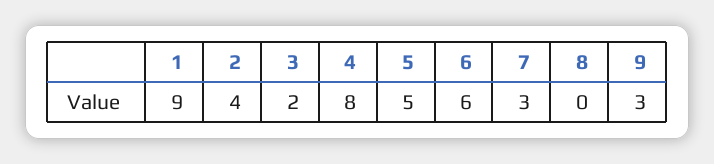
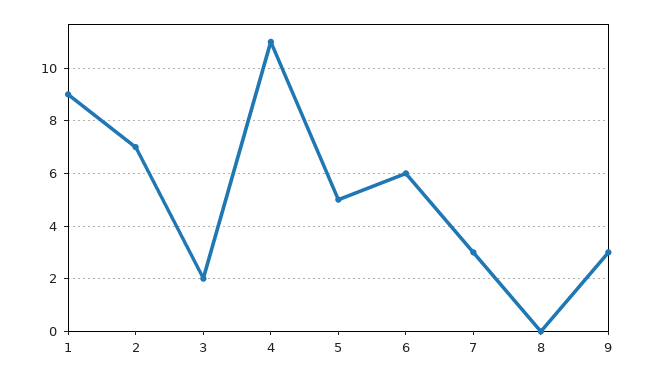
2: 4 -> 7
4: 8 -> 11

